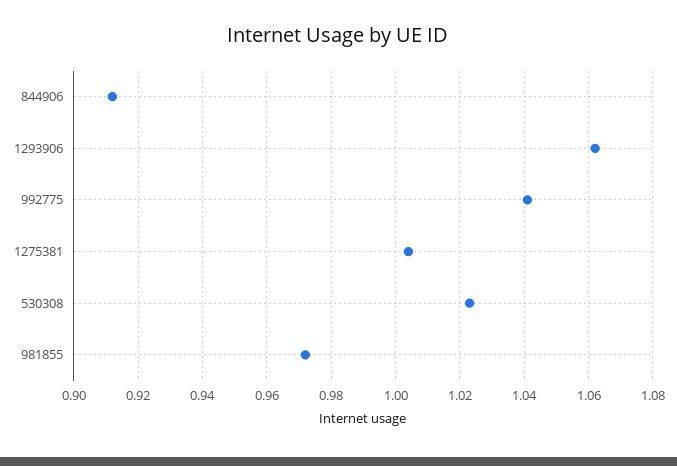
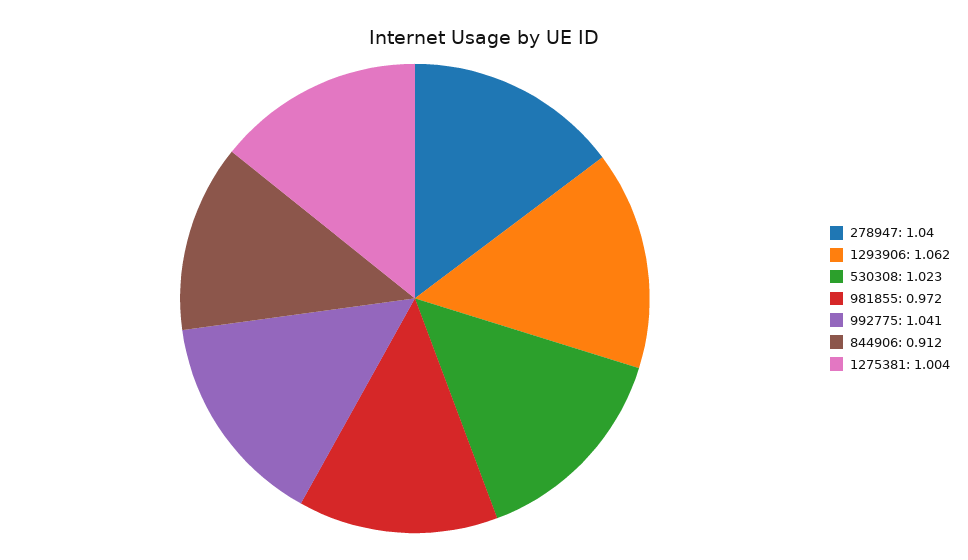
278947: none -> 1.04

